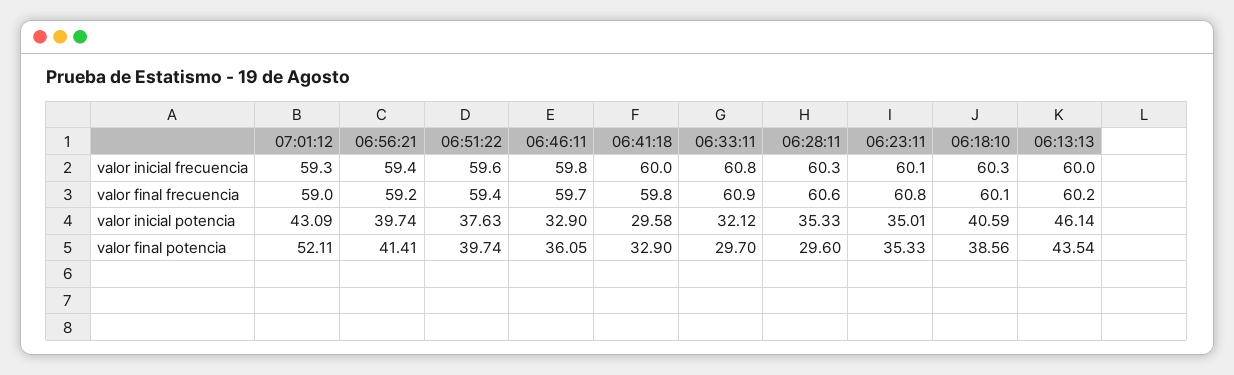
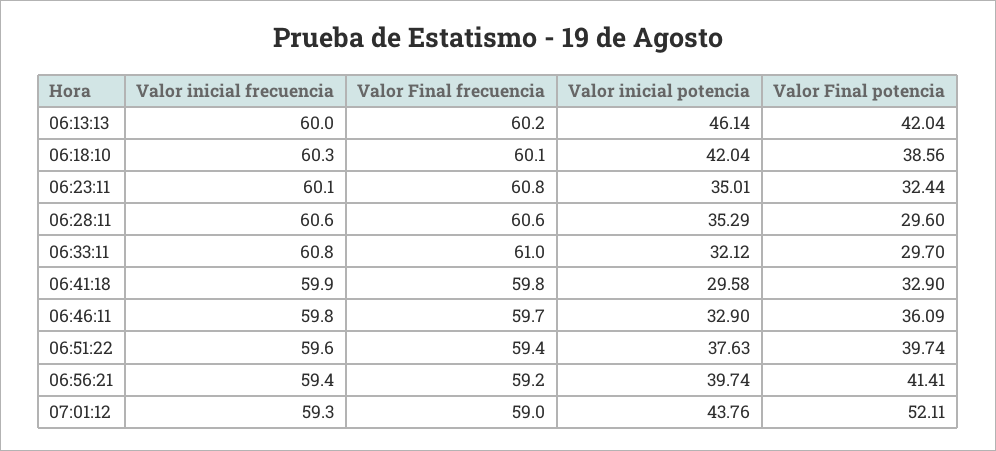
06:41:18, valor inicial frecuencia: 60 -> 59.9
06:28:11, valor inicial frecuencia: 60.3 -> 60.6
06:33:11, valor final frecuencia: 60.9 -> 61
07:01:12, valor inicial potencia: 43.09 -> 43.76
06:28:11, valor inicial potencia: 35.33 -> 35.29
06:18:10, valor inicial potencia: 40.59 -> 42.04
06:46:11, valor final potencia: 36.05 -> 36.09
06:23:11, valor final potencia: 35.33 -> 32.44
06:13:13, valor final potencia: 43.54 -> 42.04

